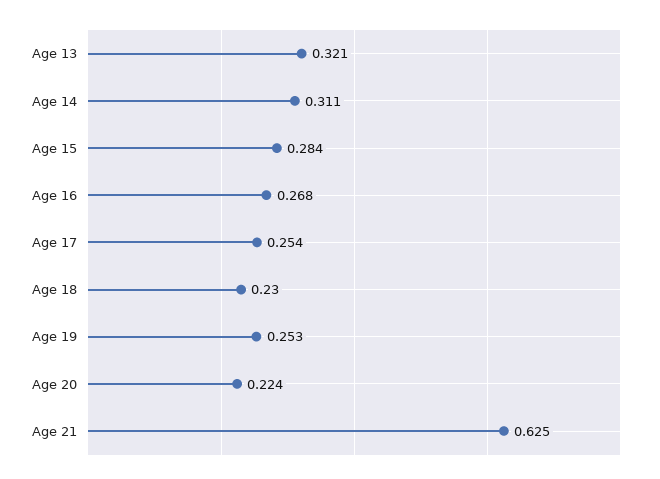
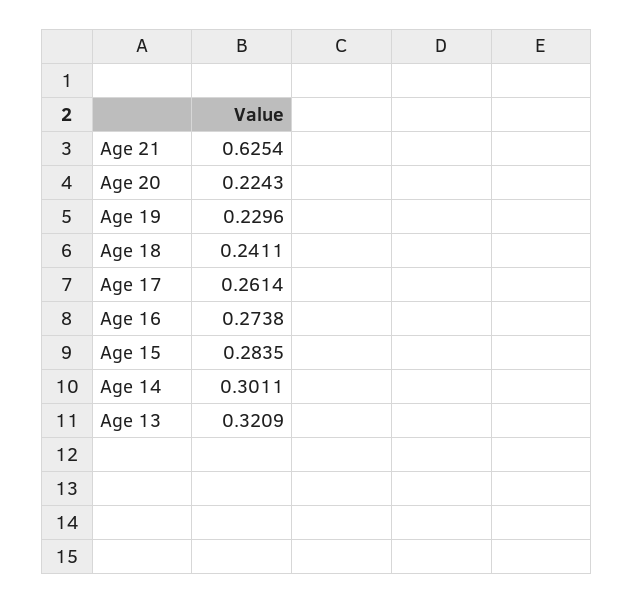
Age 14: 0.311 -> 0.3011
Age 16: 0.268 -> 0.2738
Age 17: 0.254 -> 0.2614
Age 18: 0.23 -> 0.2411
Age 19: 0.253 -> 0.2296

